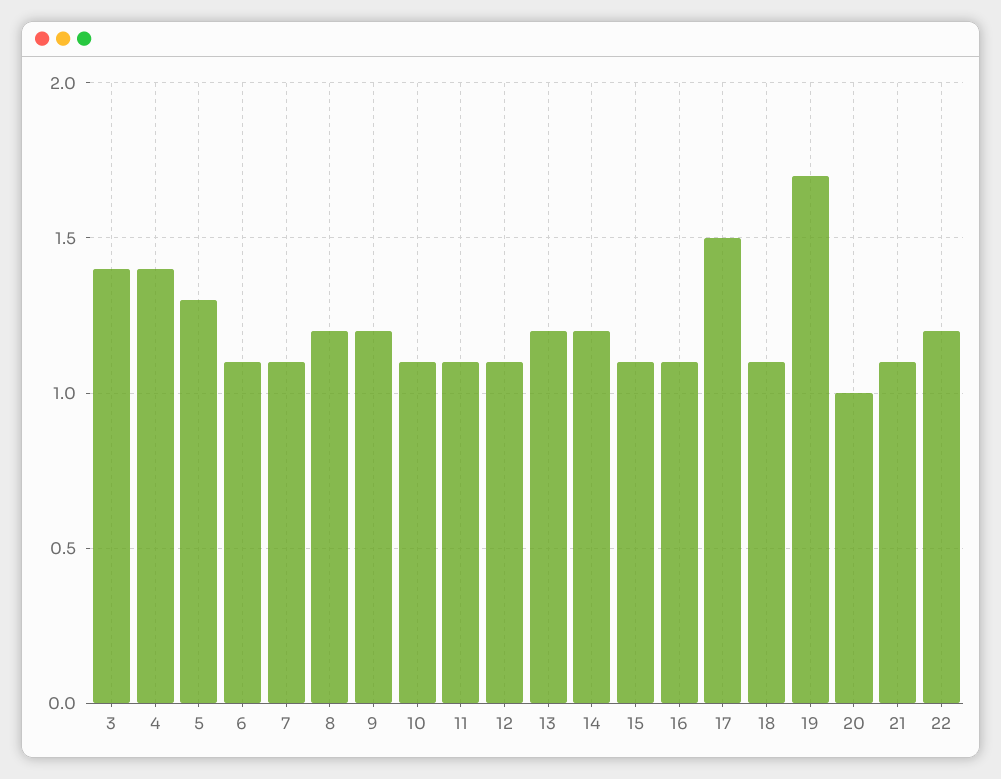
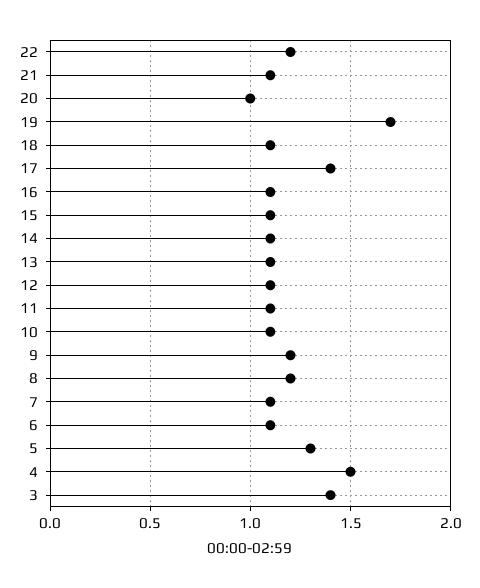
4: 1.4 -> 1.5
13: 1.2 -> 1.1
14: 1.2 -> 1.1
17: 1.5 -> 1.4

